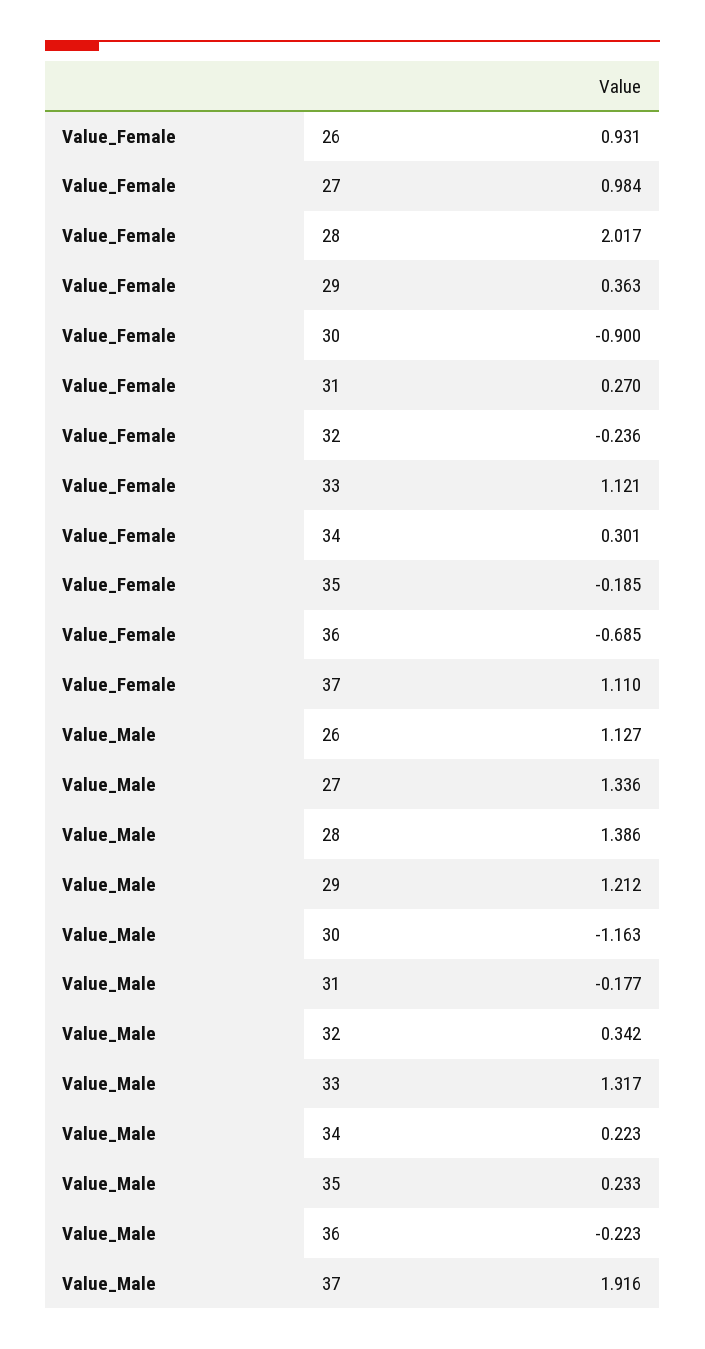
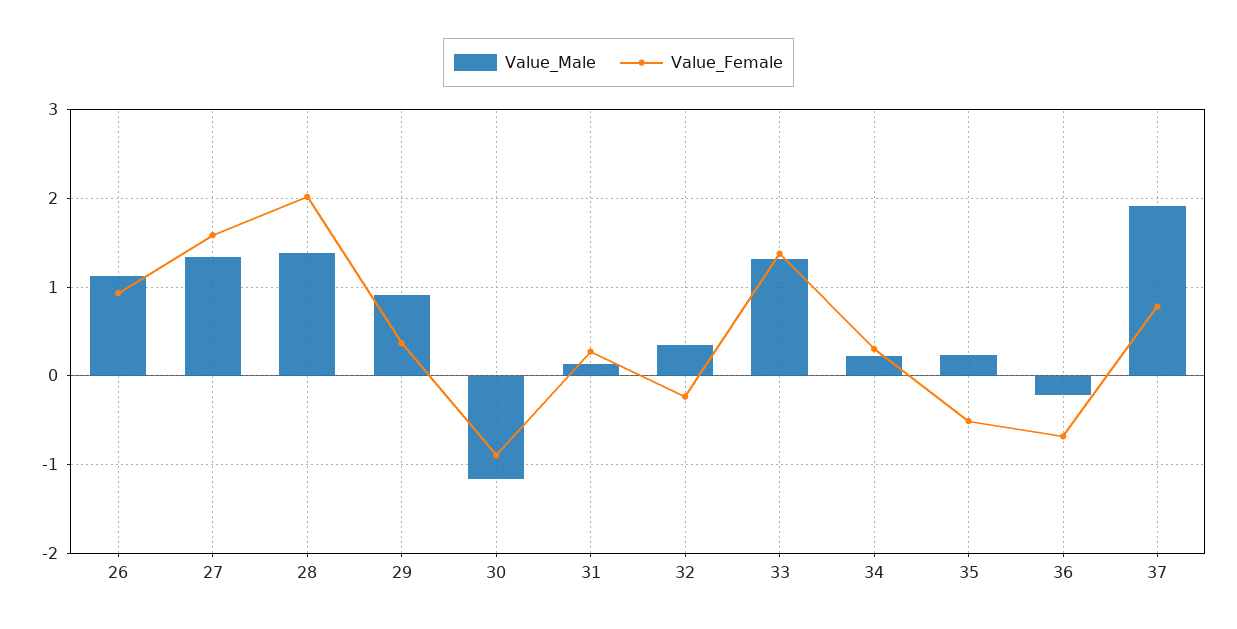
Value_Female, 27: 0.984 -> 1.6
Value_Female, 33: 1.121 -> 1.4
Value_Female, 35: -0.185 -> -0.5
Value_Female, 37: 1.11 -> 0.8
Value_Male, 29: 1.212 -> 0.9
Value_Male, 31: -0.177 -> 0.1

